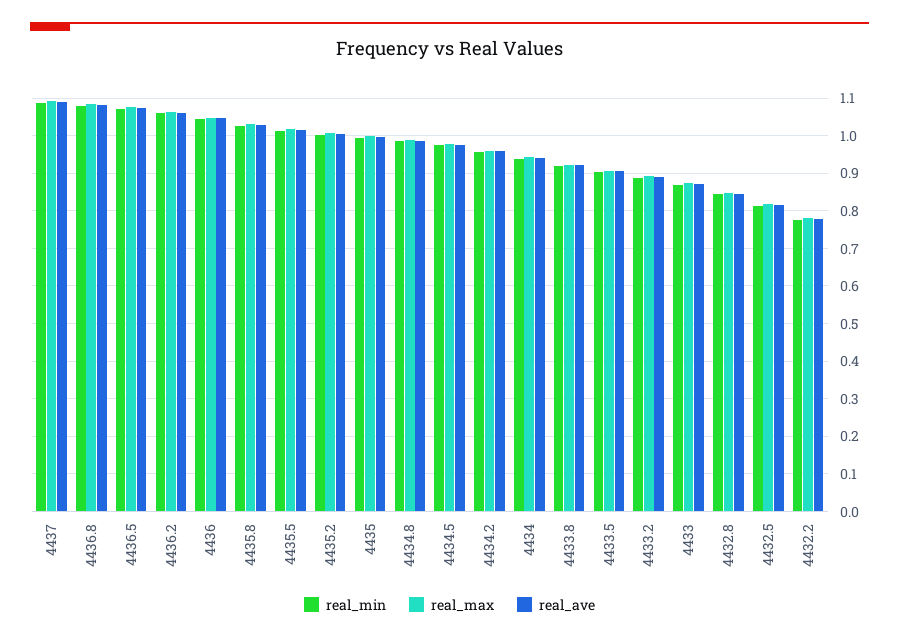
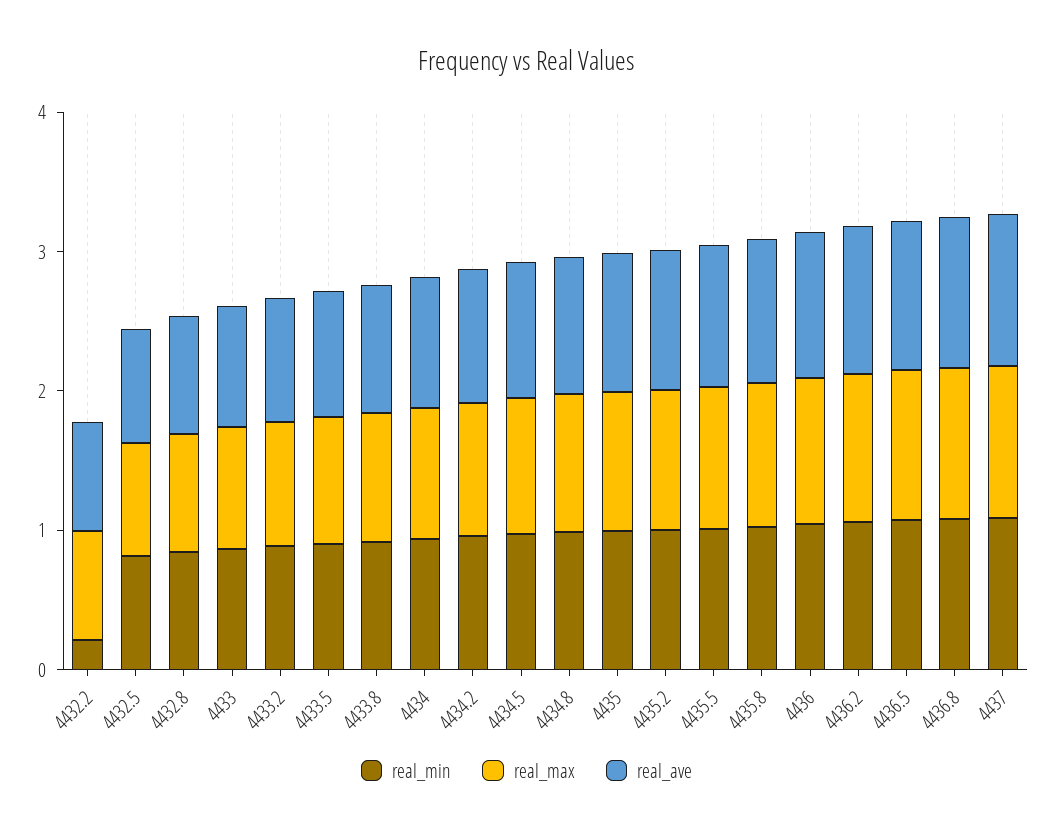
real_min, 4432.2: 0.78 -> 0.2

